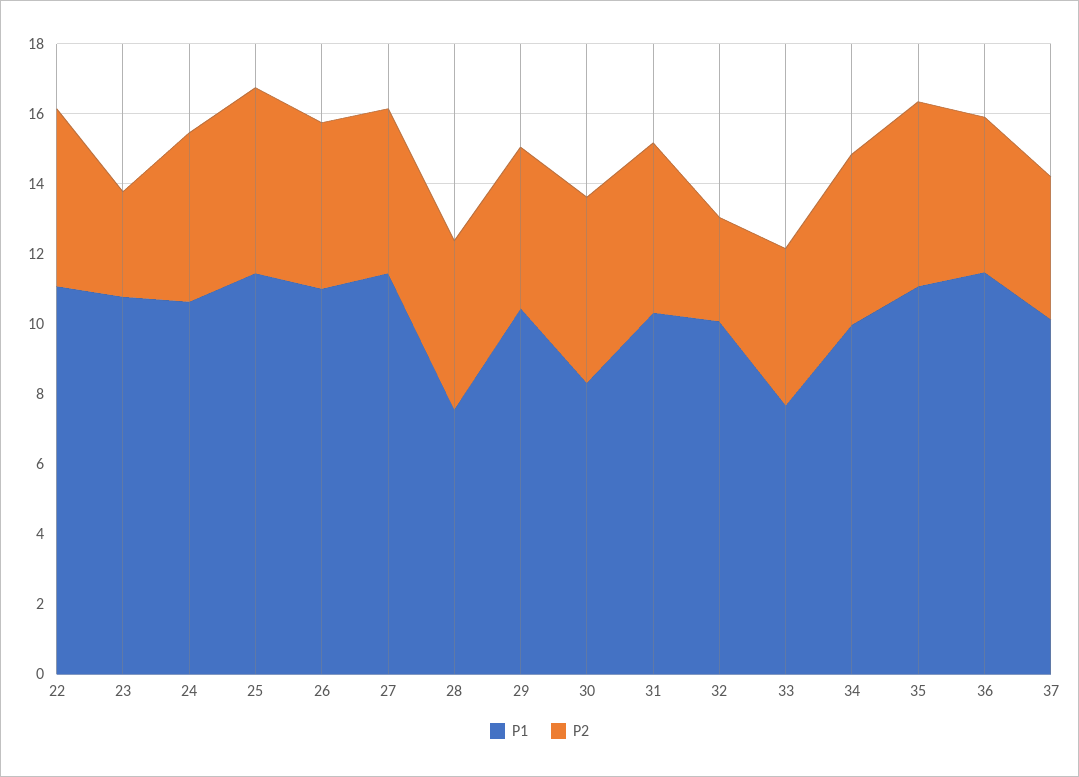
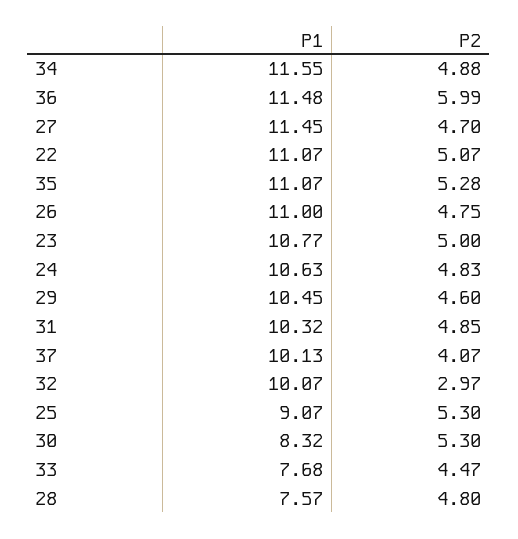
P2, 23: 3 -> 5
P1, 25: 11.5 -> 9.07
P1, 34: 10 -> 11.55
P2, 36: 4.5 -> 5.99

